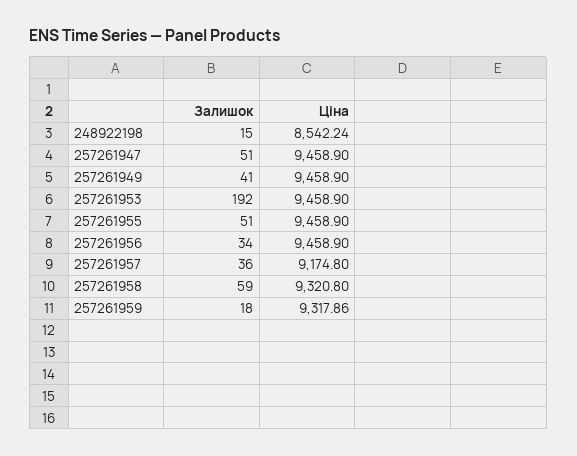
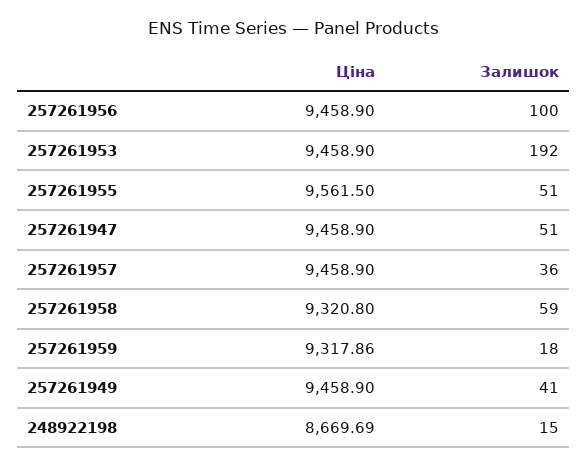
Ціна, 248922198: 8542.24 -> 8669.69
Ціна, 257261955: 9458.9 -> 9561.5
Залишок, 257261956: 34 -> 100
Ціна, 257261957: 9174.8 -> 9458.9

